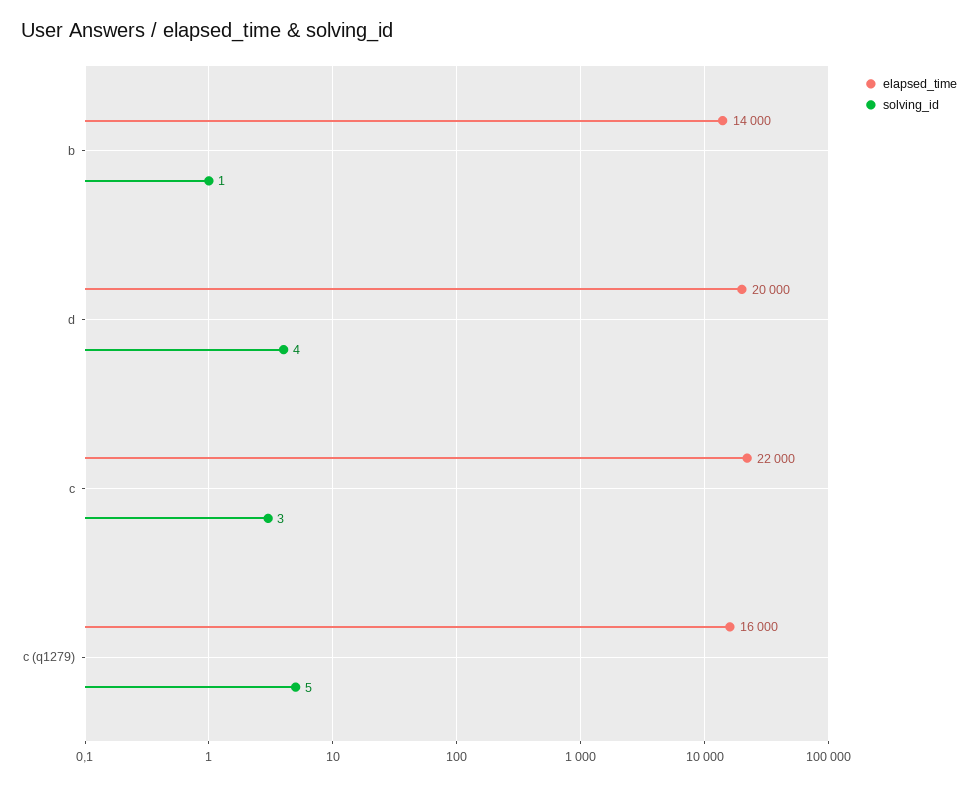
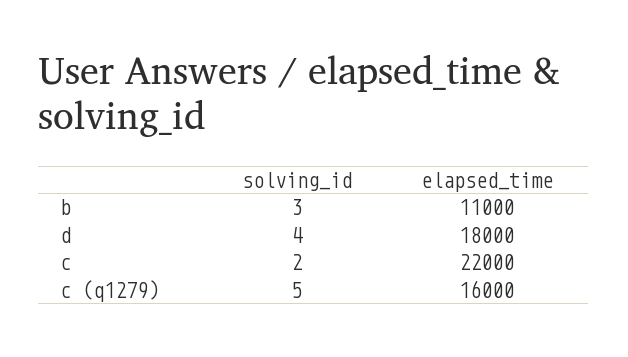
elapsed_time, b: 14000 -> 11000
solving_id, b: 1 -> 3
elapsed_time, d: 20000 -> 18000
solving_id, c: 3 -> 2

